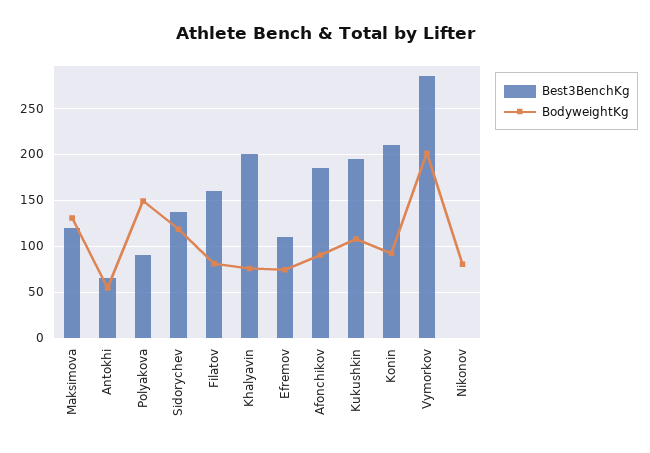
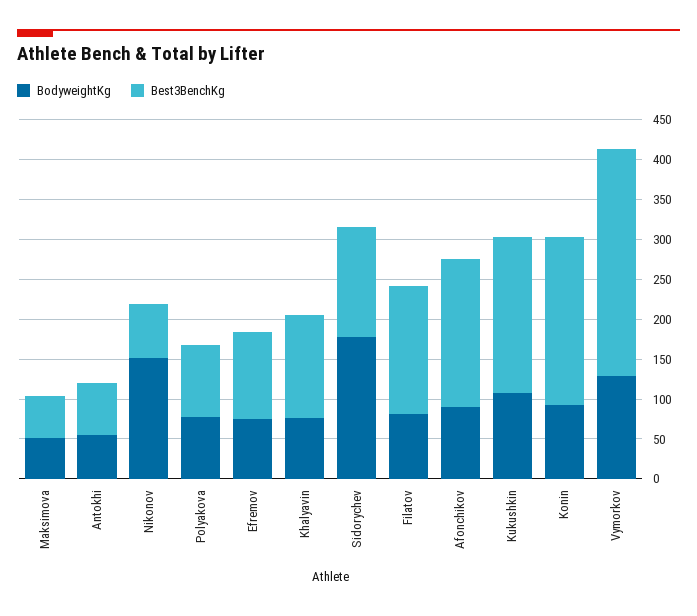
Best3BenchKg, Maksimova: 120 -> 50
BodyweightKg, Maksimova: 130 -> 50
BodyweightKg, Polyakova: 150 -> 75
BodyweightKg, Sidorychev: 120 -> 175
Best3BenchKg, Khalyavin: 200 -> 125
BodyweightKg, Vymorkov: 200 -> 125
Best3BenchKg, Nikonov: 0 -> 75
BodyweightKg, Nikonov: 80 -> 150

